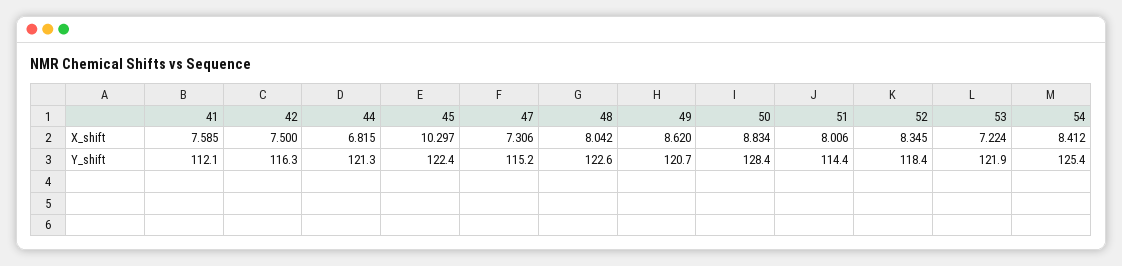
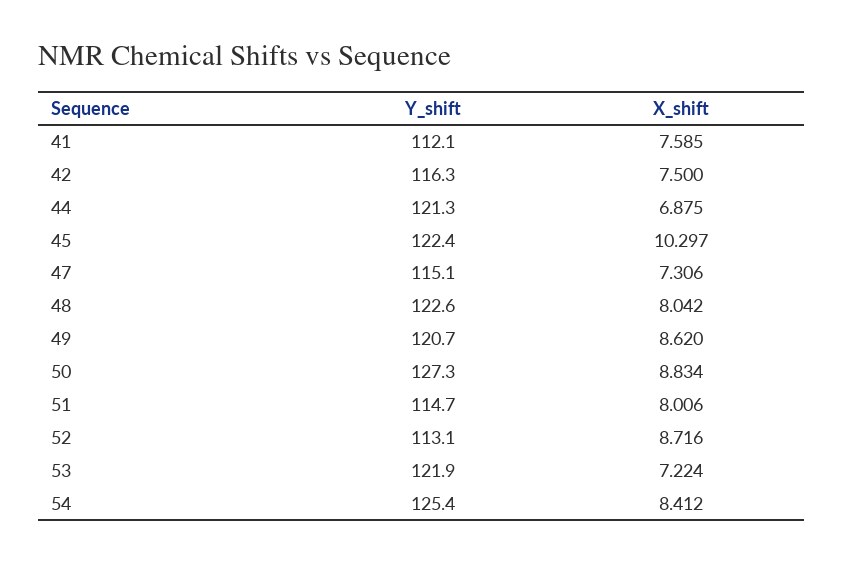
44, X_shift: 6.815 -> 6.875
52, X_shift: 8.345 -> 8.716
47, Y_shift: 115.2 -> 115.1
50, Y_shift: 128.4 -> 127.3
51, Y_shift: 114.4 -> 114.7
52, Y_shift: 118.4 -> 113.1

